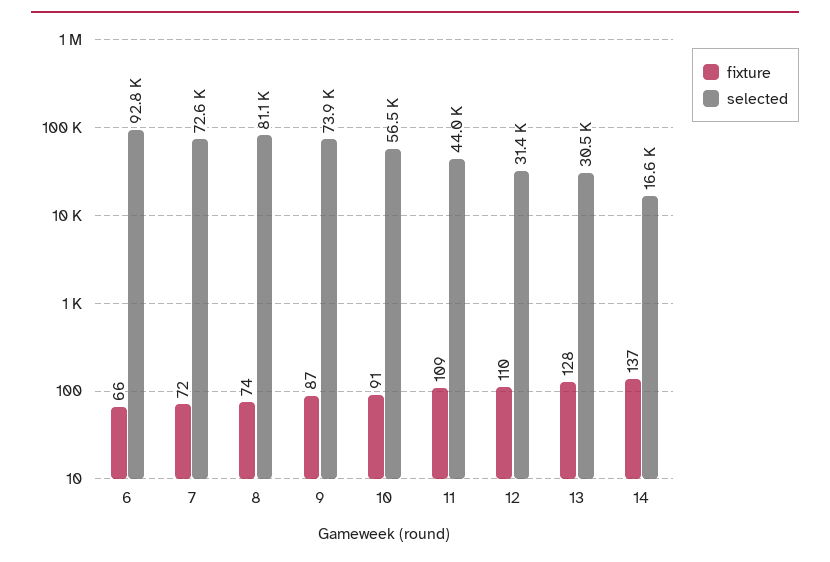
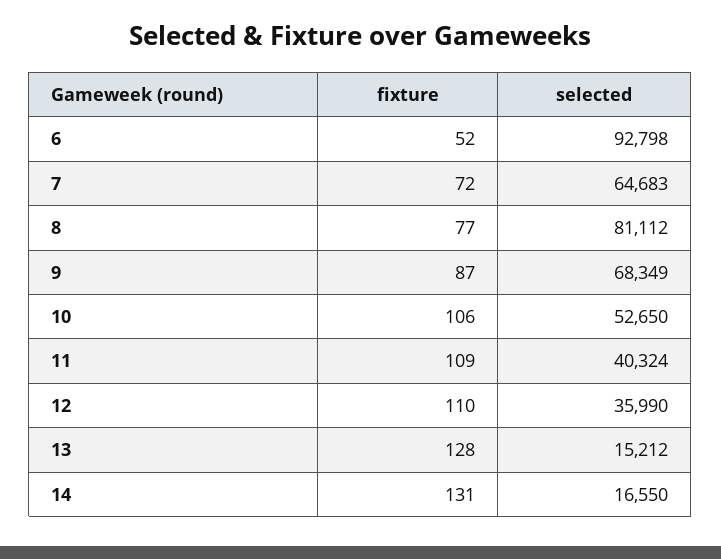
fixture, 6: 66 -> 52
selected, 7: 72600 -> 64683
fixture, 8: 74 -> 77
selected, 9: 73900 -> 68349
fixture, 10: 91 -> 106
selected, 10: 56500 -> 52650
selected, 11: 44000 -> 40324
selected, 12: 31400 -> 35990
selected, 13: 30500 -> 15212
fixture, 14: 137 -> 131

